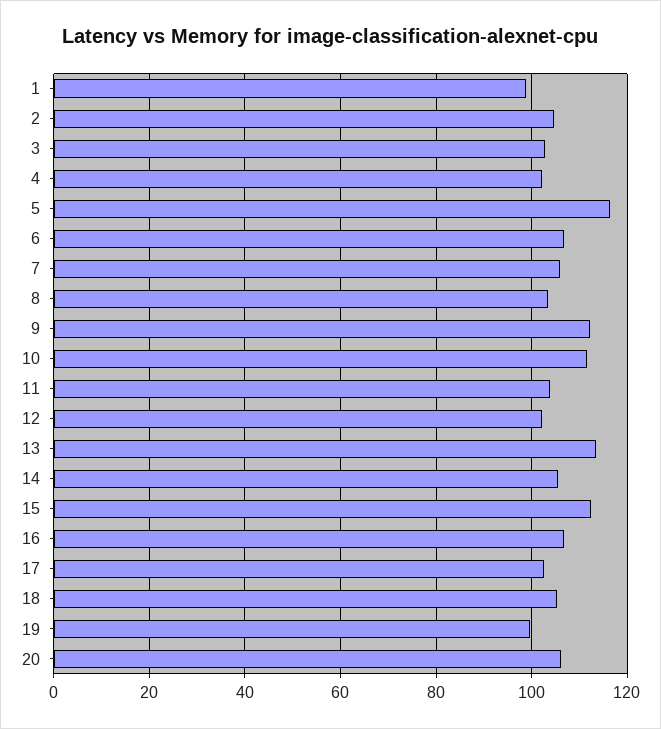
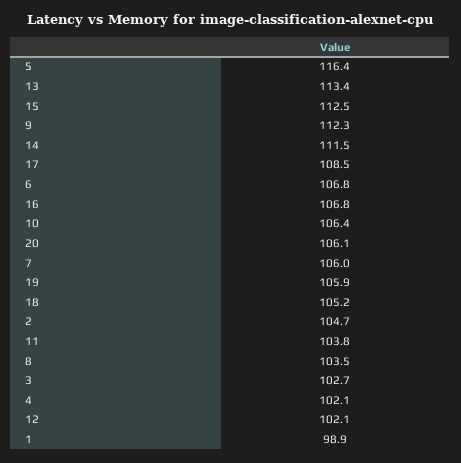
10: 112 -> 106.4
14: 106 -> 111.5
17: 102 -> 108.5
19: 100 -> 105.9

